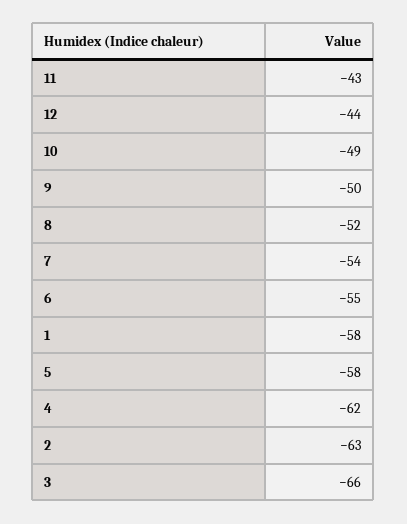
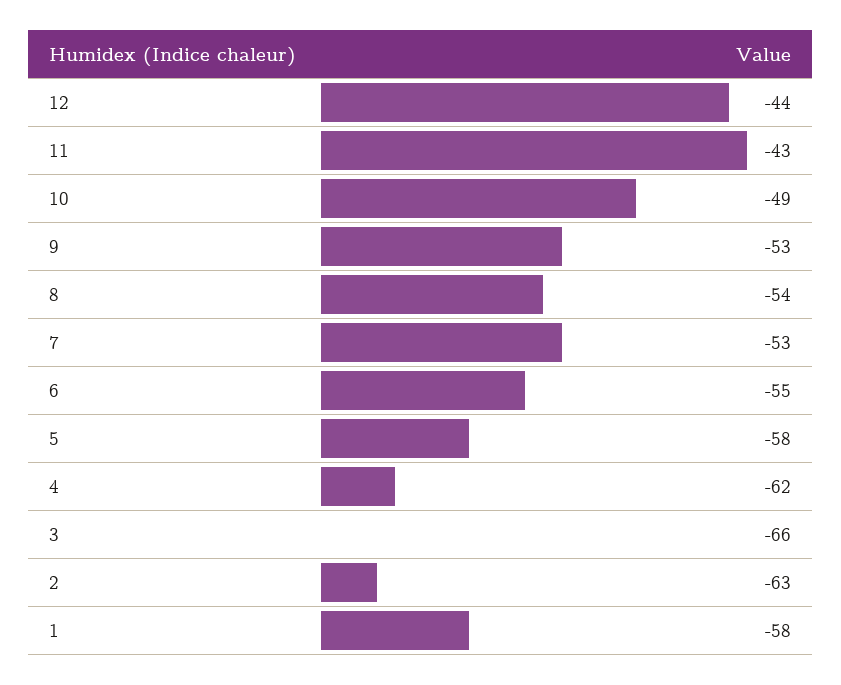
9: -50 -> -53
8: -52 -> -54
7: -54 -> -53

